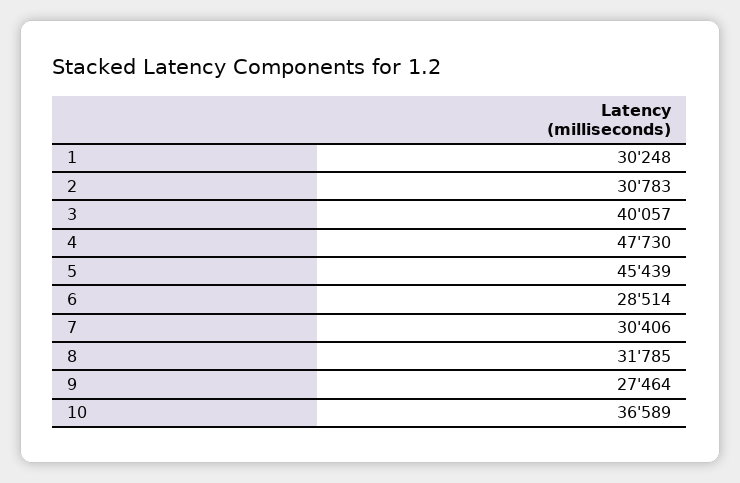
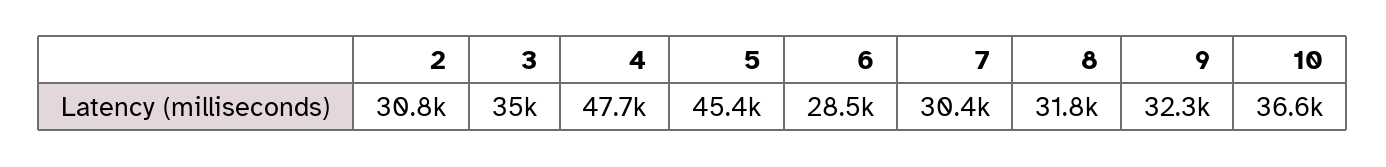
1: 30248 -> none
3: 40057 -> 35000
9: 27464 -> 32300

